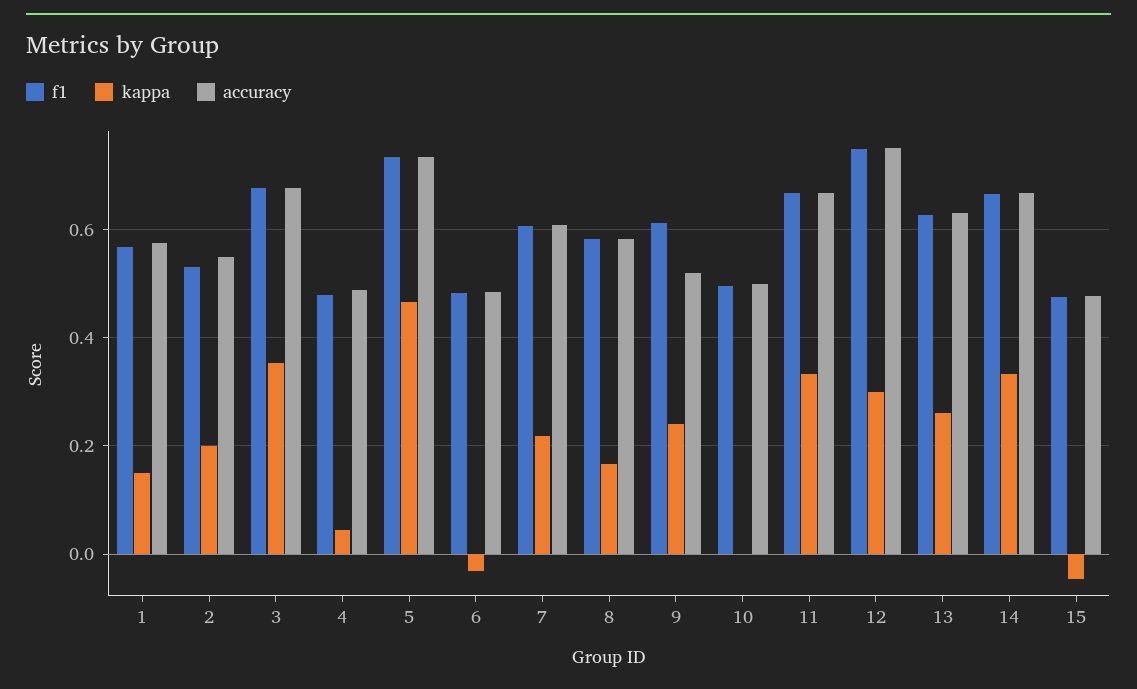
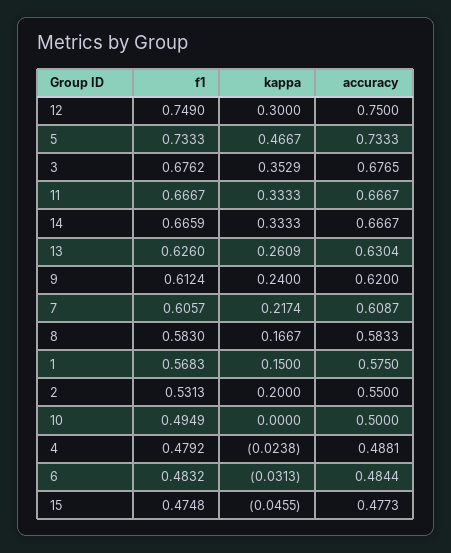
kappa, 4: 0.04 -> -0.0238
accuracy, 9: 0.52 -> 0.62

